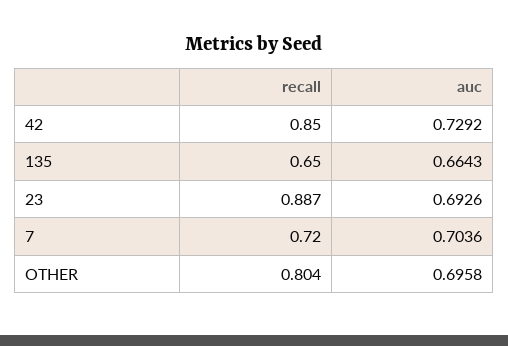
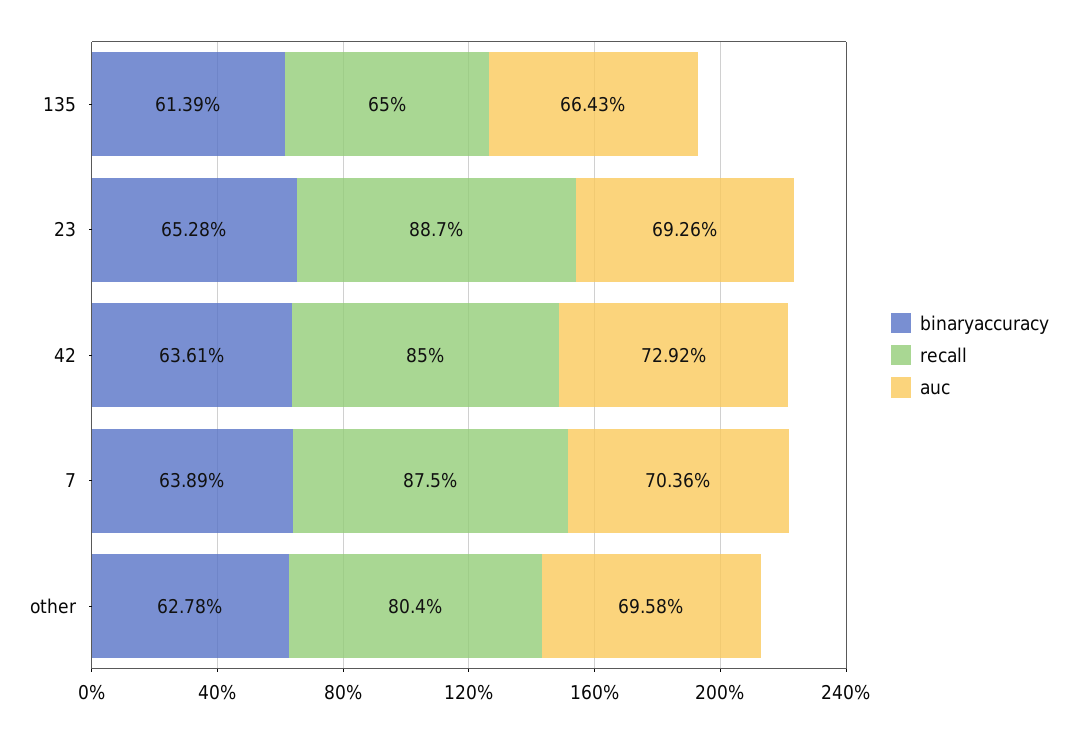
recall, 7: 0.72 -> 0.875
binaryaccuracy, 135: none -> 0.6139
binaryaccuracy, 23: none -> 0.6528
binaryaccuracy, 42: none -> 0.6361
binaryaccuracy, 7: none -> 0.6389
binaryaccuracy, OTHER: none -> 0.6278

